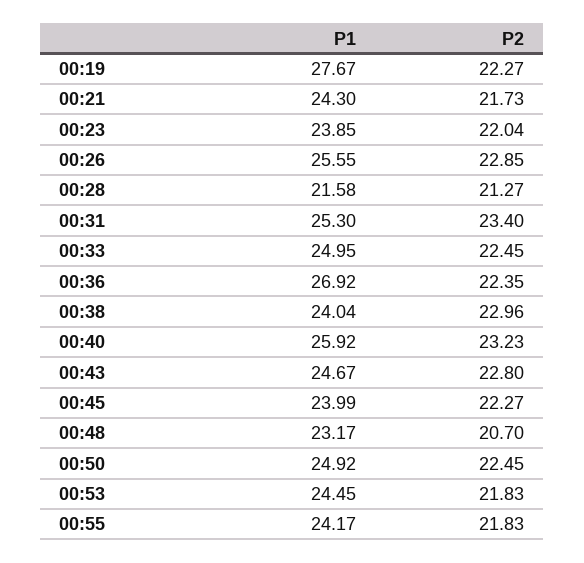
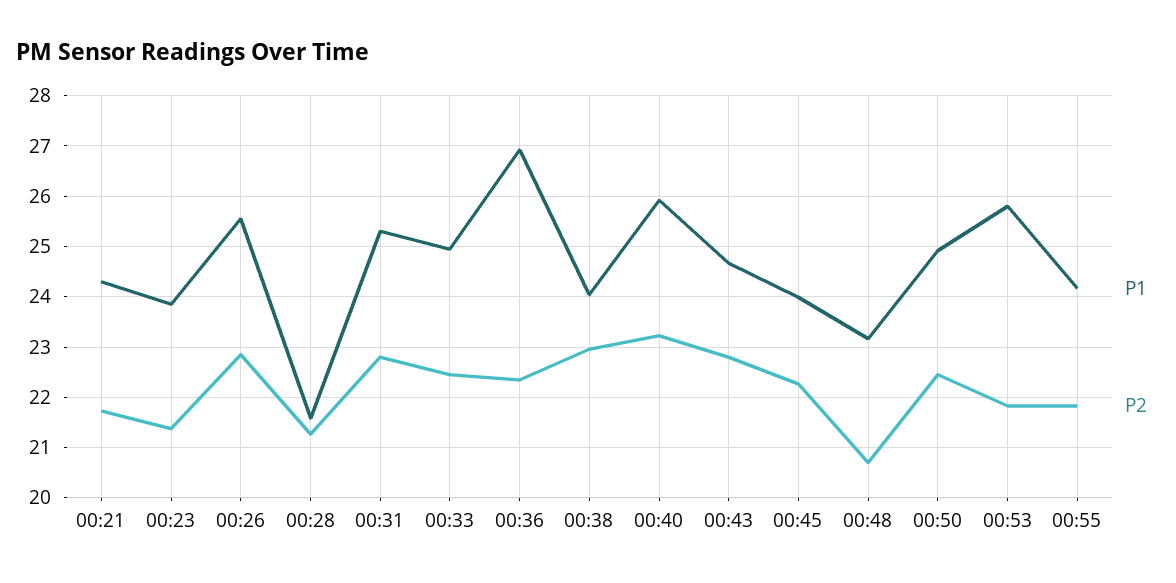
P1, 00:19: 27.67 -> none
P2, 00:19: 22.27 -> none
P2, 00:23: 22.04 -> 21.4
P2, 00:31: 23.4 -> 22.8
P1, 00:53: 24.45 -> 25.8

